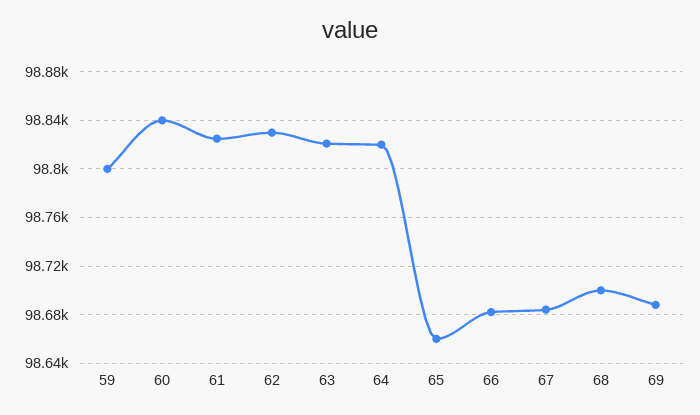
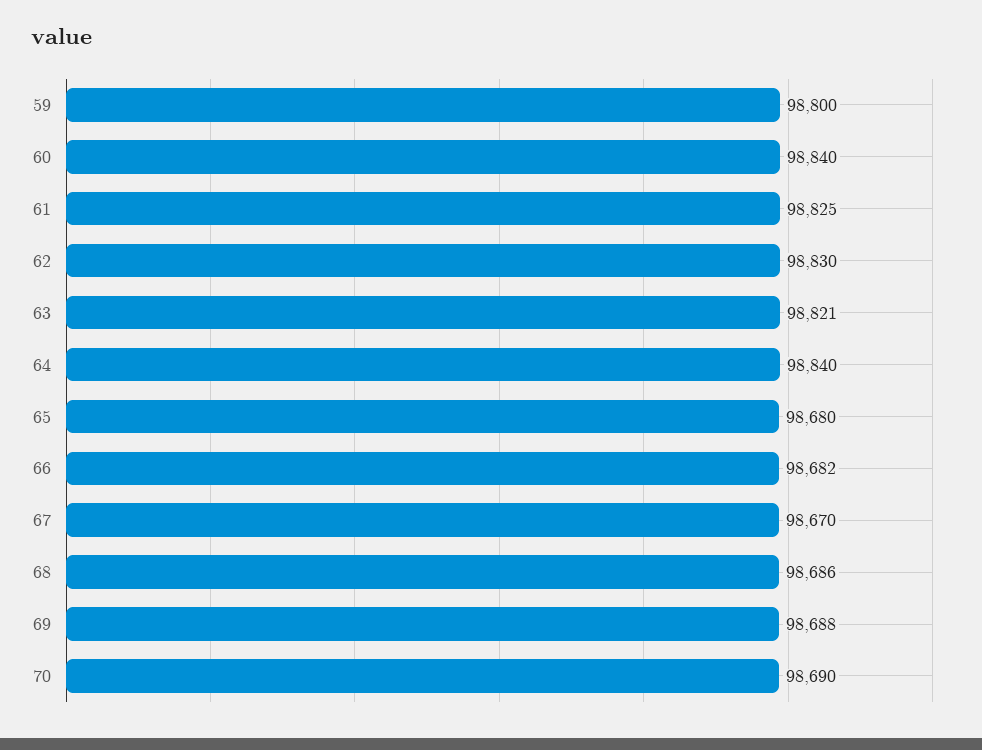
64: 98820 -> 98840
65: 98660 -> 98680
67: 98685 -> 98670
68: 98700 -> 98686
70: none -> 98690

